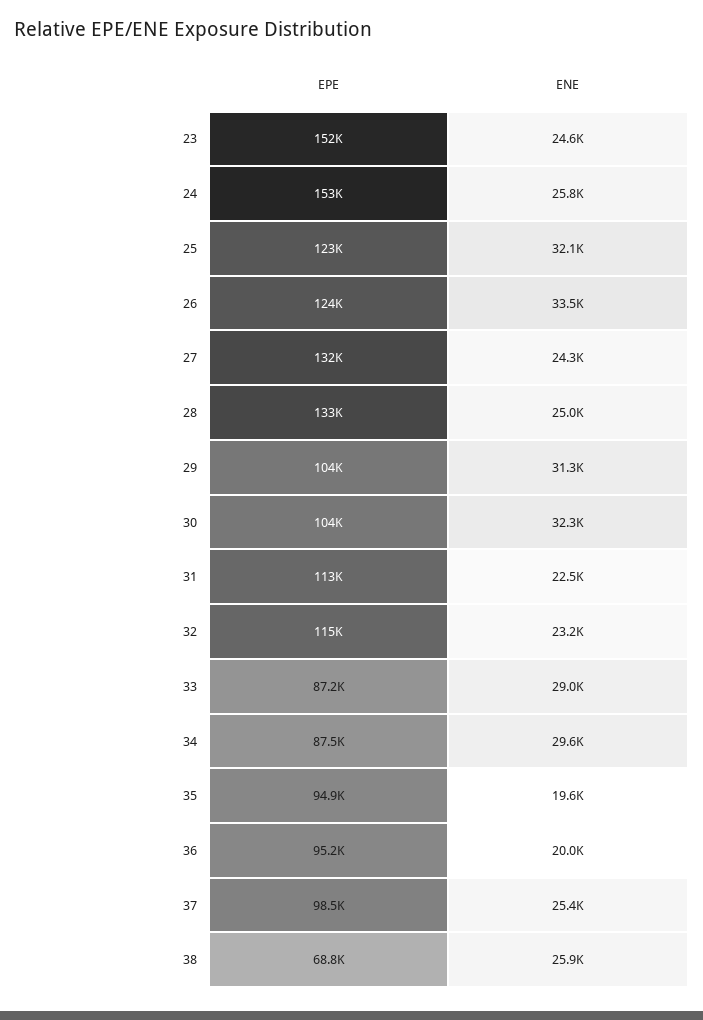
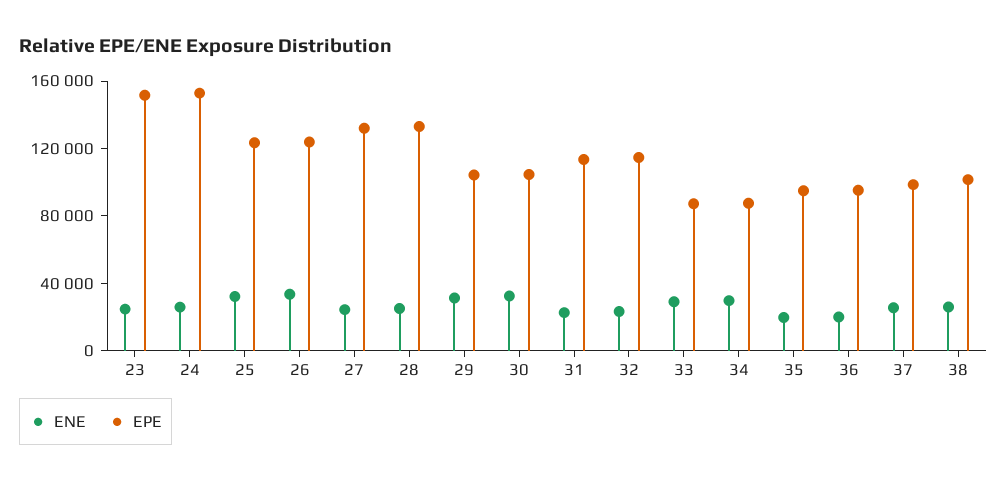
EPE, 38: 68800 -> 100000

